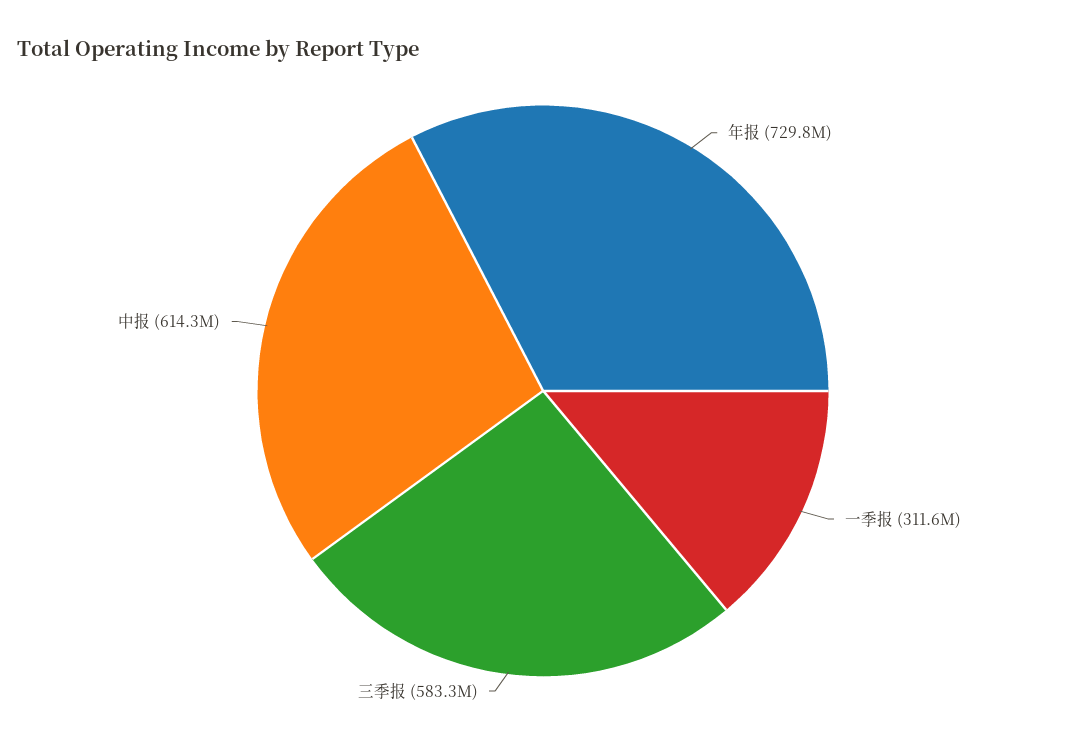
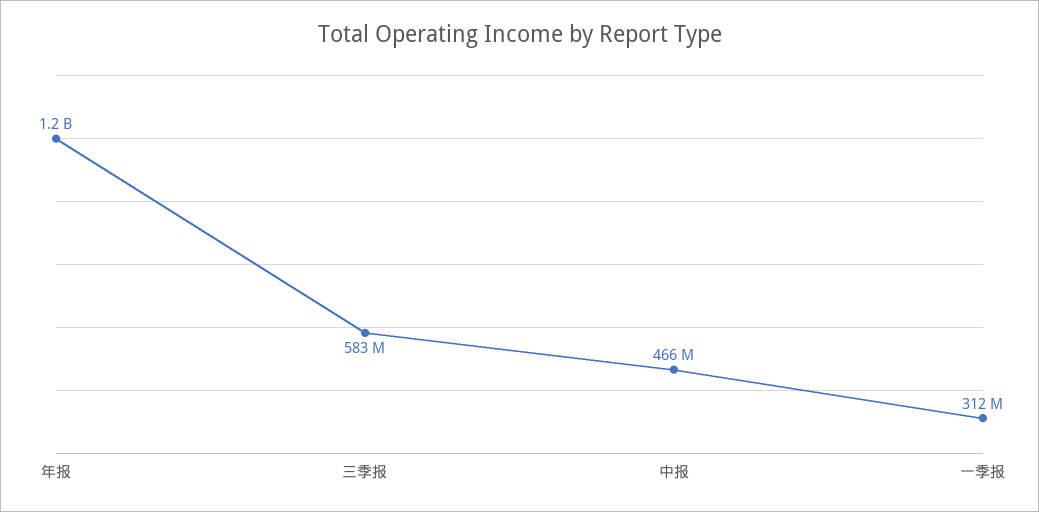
年报: 729800000 -> 1200000000
中报: 614300000 -> 466000000

